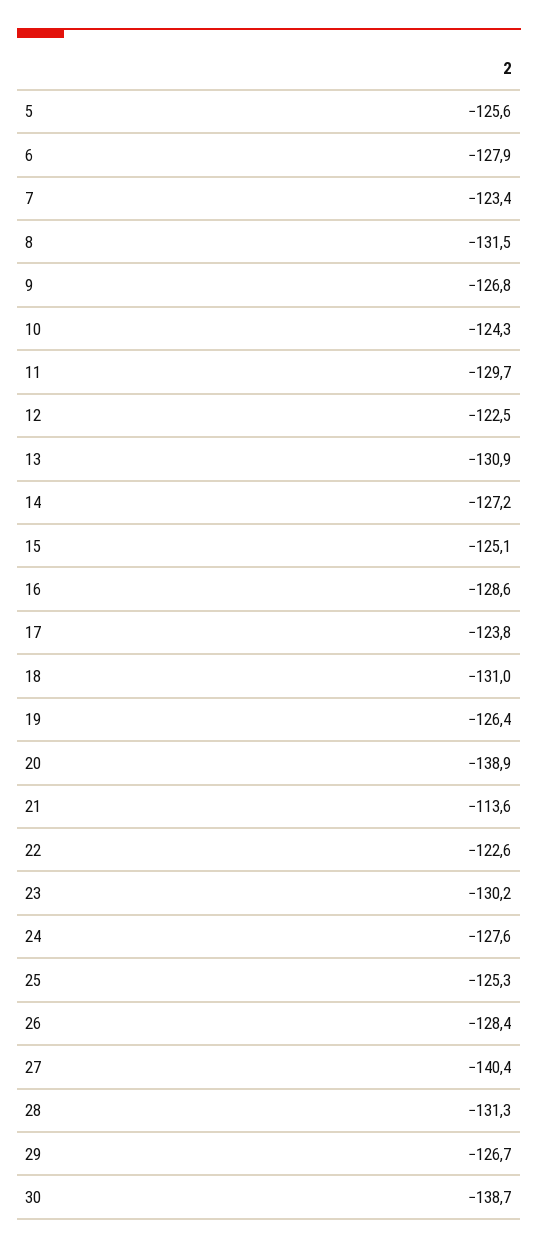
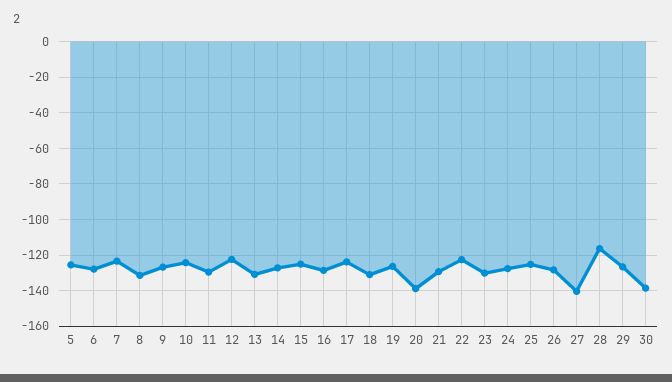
21: -113.6 -> -130
28: -131.3 -> -115

